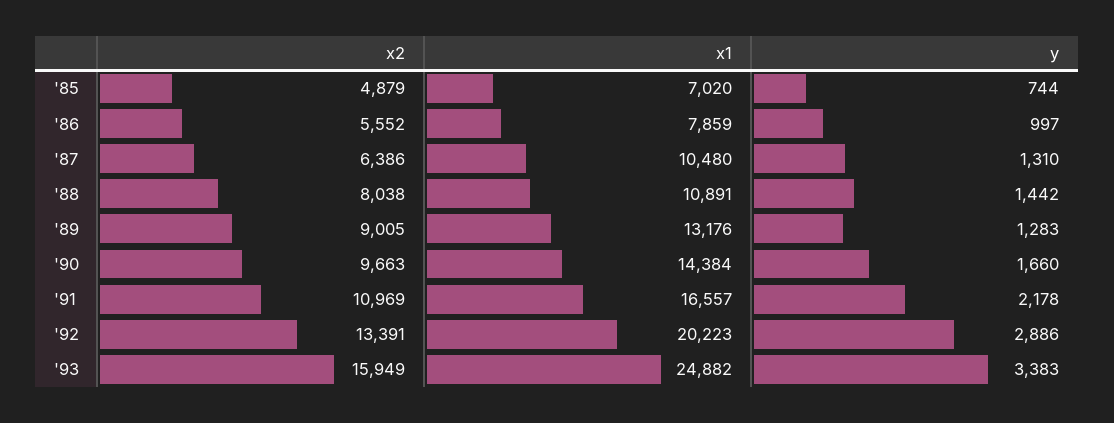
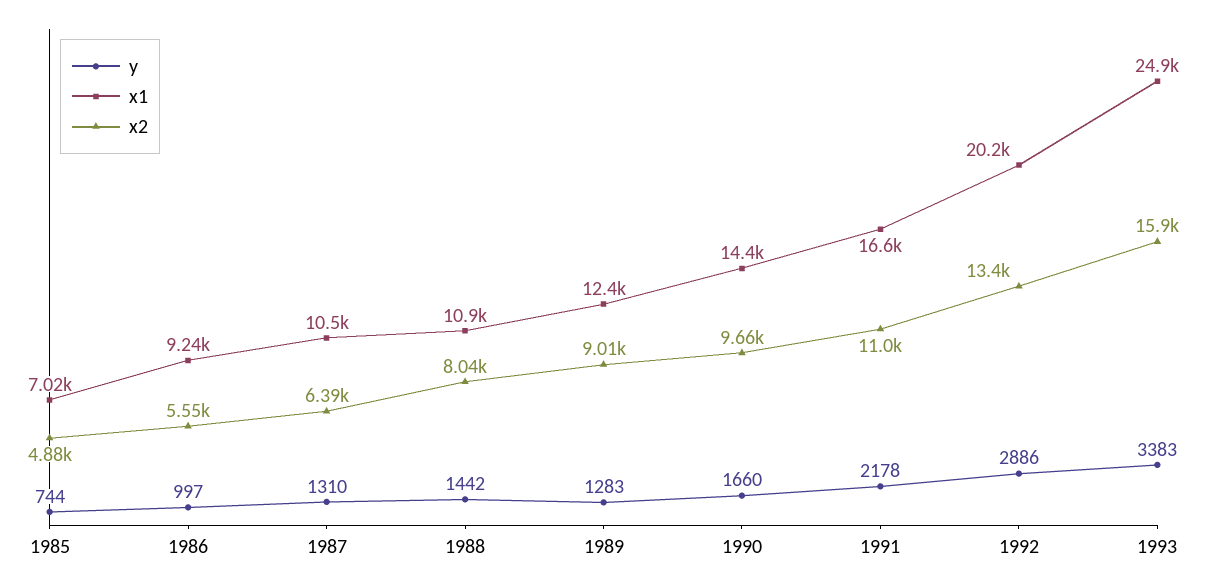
x1, '86: 7859 -> 9240
x1, '89: 13176 -> 12400

